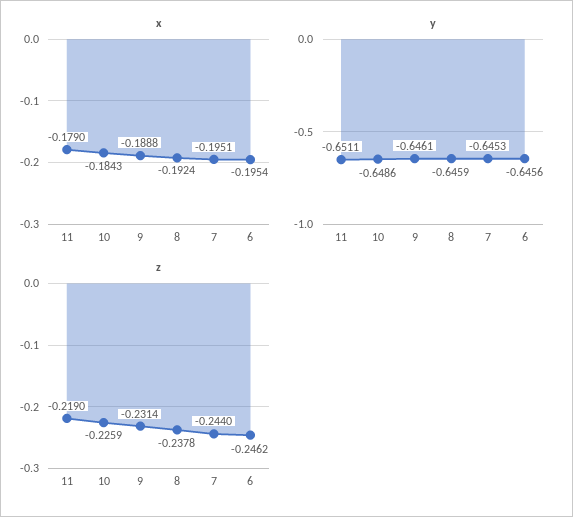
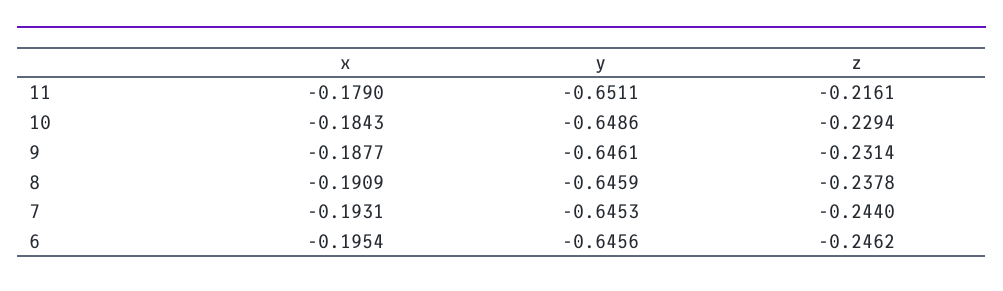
x, 9: -0.1888 -> -0.1877
x, 8: -0.1924 -> -0.1909
x, 7: -0.1951 -> -0.1931
z, 11: -0.219 -> -0.2161
z, 10: -0.2259 -> -0.2294

